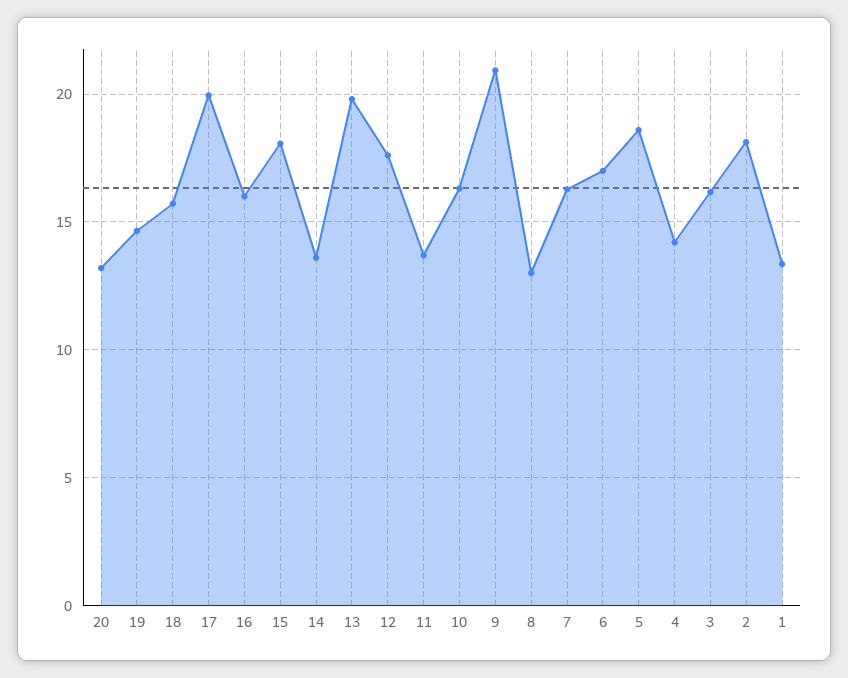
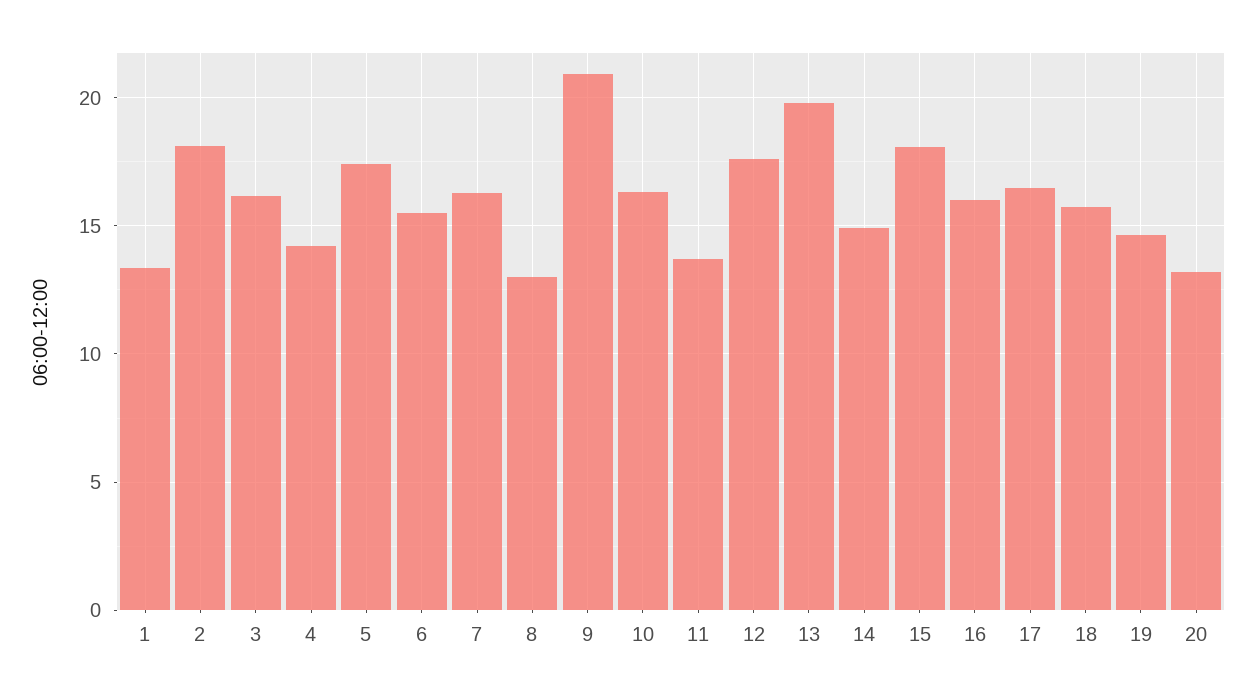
17: 20 -> 16.5
14: 13.5 -> 15
6: 17 -> 15.5
5: 18.5 -> 17.5

